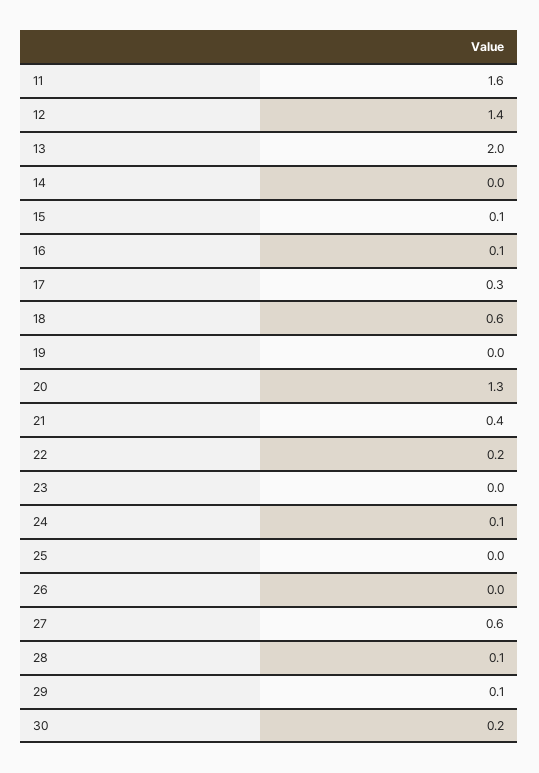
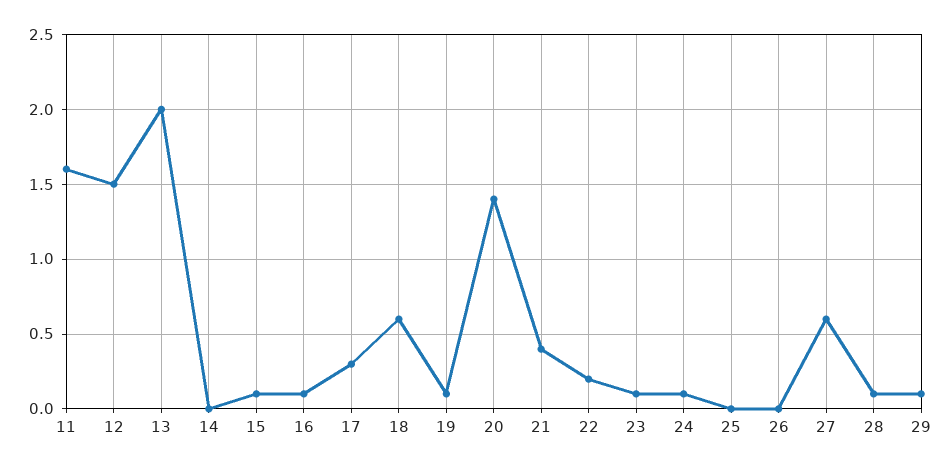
12: 1.4 -> 1.5
19: 0 -> 0.1
20: 1.3 -> 1.4
23: 0 -> 0.1
30: 0.2 -> none

